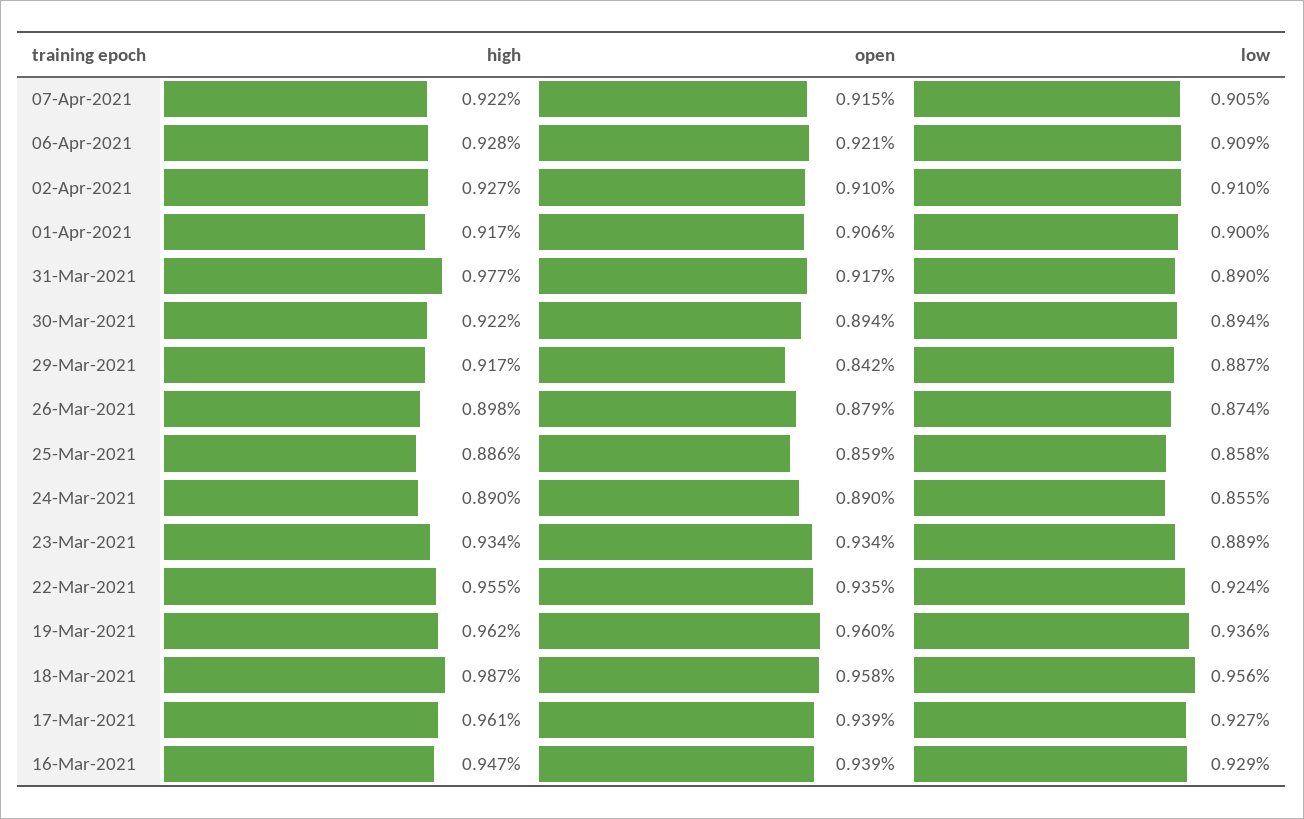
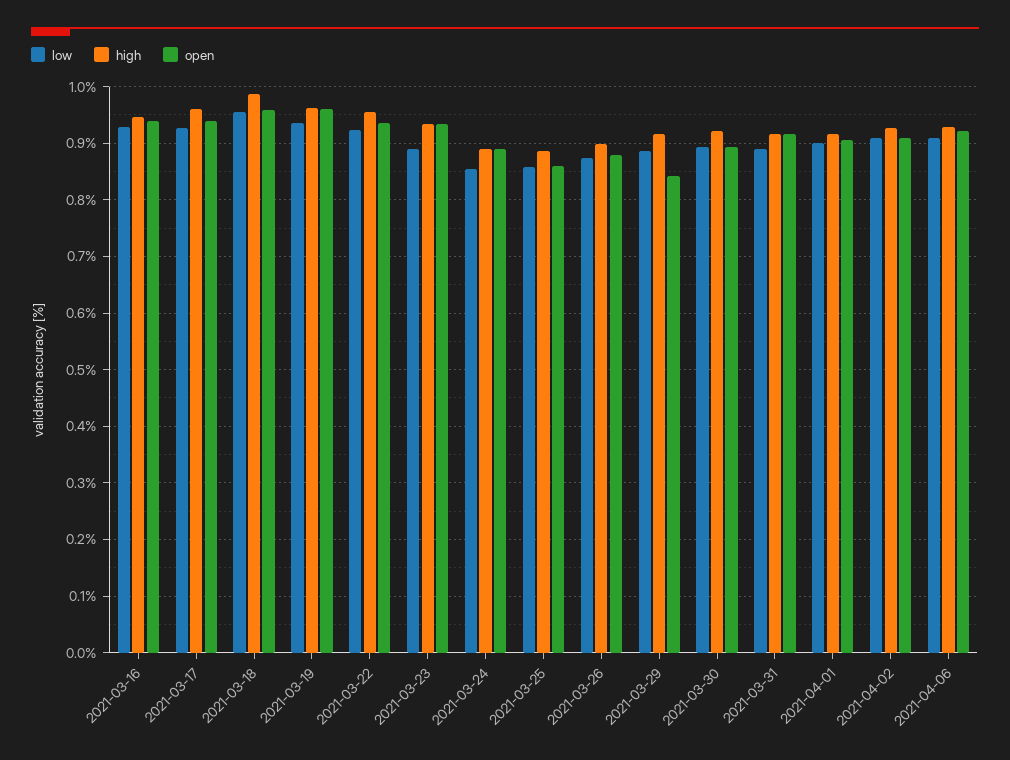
high, 07-Apr-2021: 0.922 -> none
open, 07-Apr-2021: 0.915 -> none
low, 07-Apr-2021: 0.905 -> none
high, 31-Mar-2021: 0.977 -> 0.92

